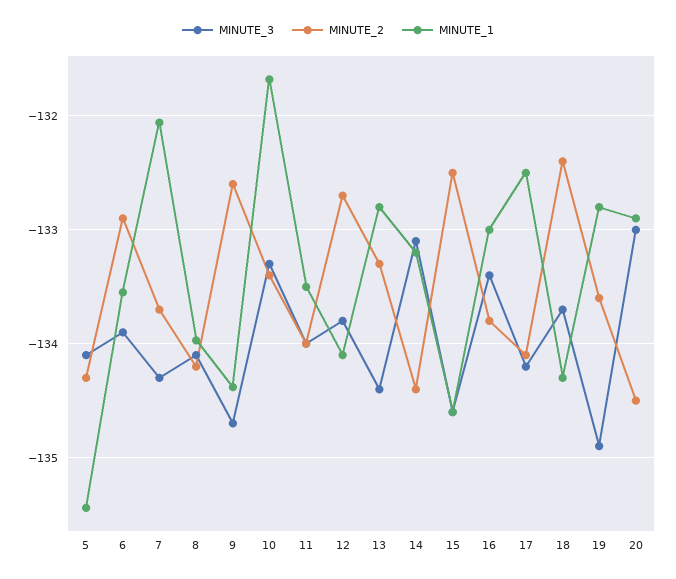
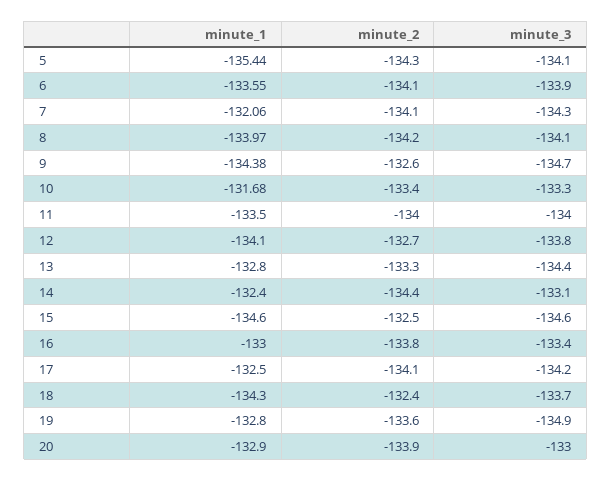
MINUTE_2, 6: -132.9 -> -134.1
MINUTE_2, 7: -133.7 -> -134.1
MINUTE_1, 14: -133.2 -> -132.4
MINUTE_2, 20: -134.5 -> -133.9

